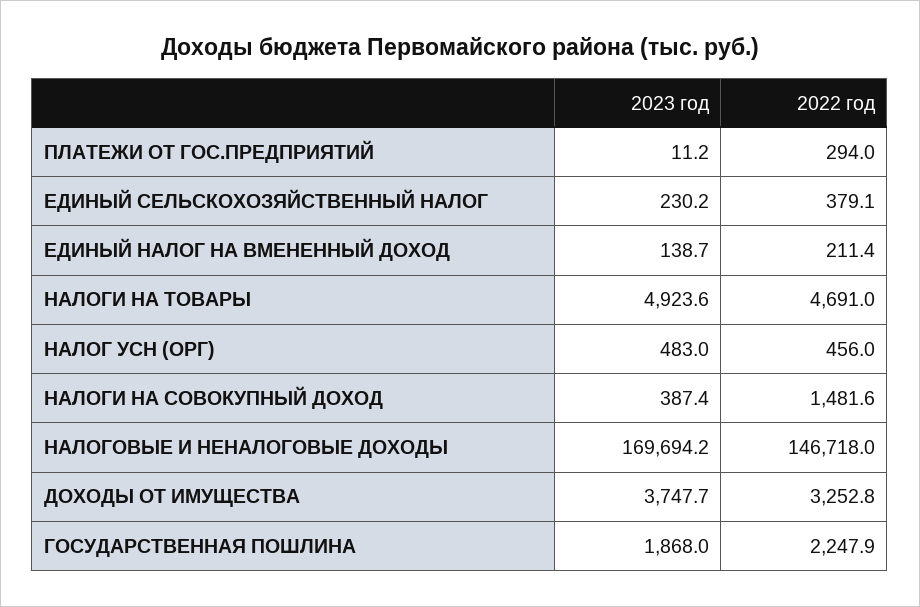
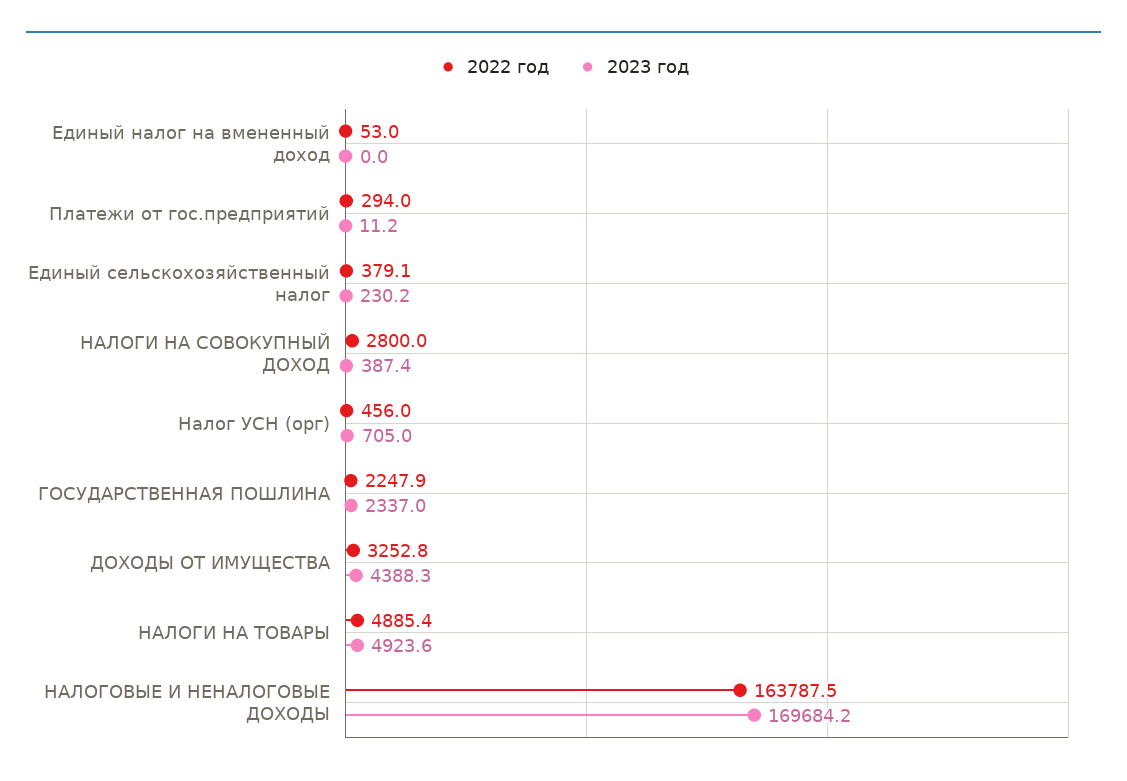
2023 год, ЕДИНЫЙ НАЛОГ НА ВМЕНЕННЫЙ ДОХОД: 138.7 -> 0
2022 год, ЕДИНЫЙ НАЛОГ НА ВМЕНЕННЫЙ ДОХОД: 211.4 -> 53
2022 год, НАЛОГИ НА ТОВАРЫ: 4691 -> 4885.4
2023 год, НАЛОГ УСН (ОРГ): 483 -> 705
2022 год, НАЛОГИ НА СОВОКУПНЫЙ ДОХОД: 1481.6 -> 2800
2023 год, НАЛОГОВЫЕ И НЕНАЛОГОВЫЕ ДОХОДЫ: 169694.2 -> 169684.2
2022 год, НАЛОГОВЫЕ И НЕНАЛОГОВЫЕ ДОХОДЫ: 146718 -> 163787.5
2023 год, ДОХОДЫ ОТ ИМУЩЕСТВА: 3747.7 -> 4388.3
2023 год, ГОСУДАРСТВЕННАЯ ПОШЛИНА: 1868 -> 2337

